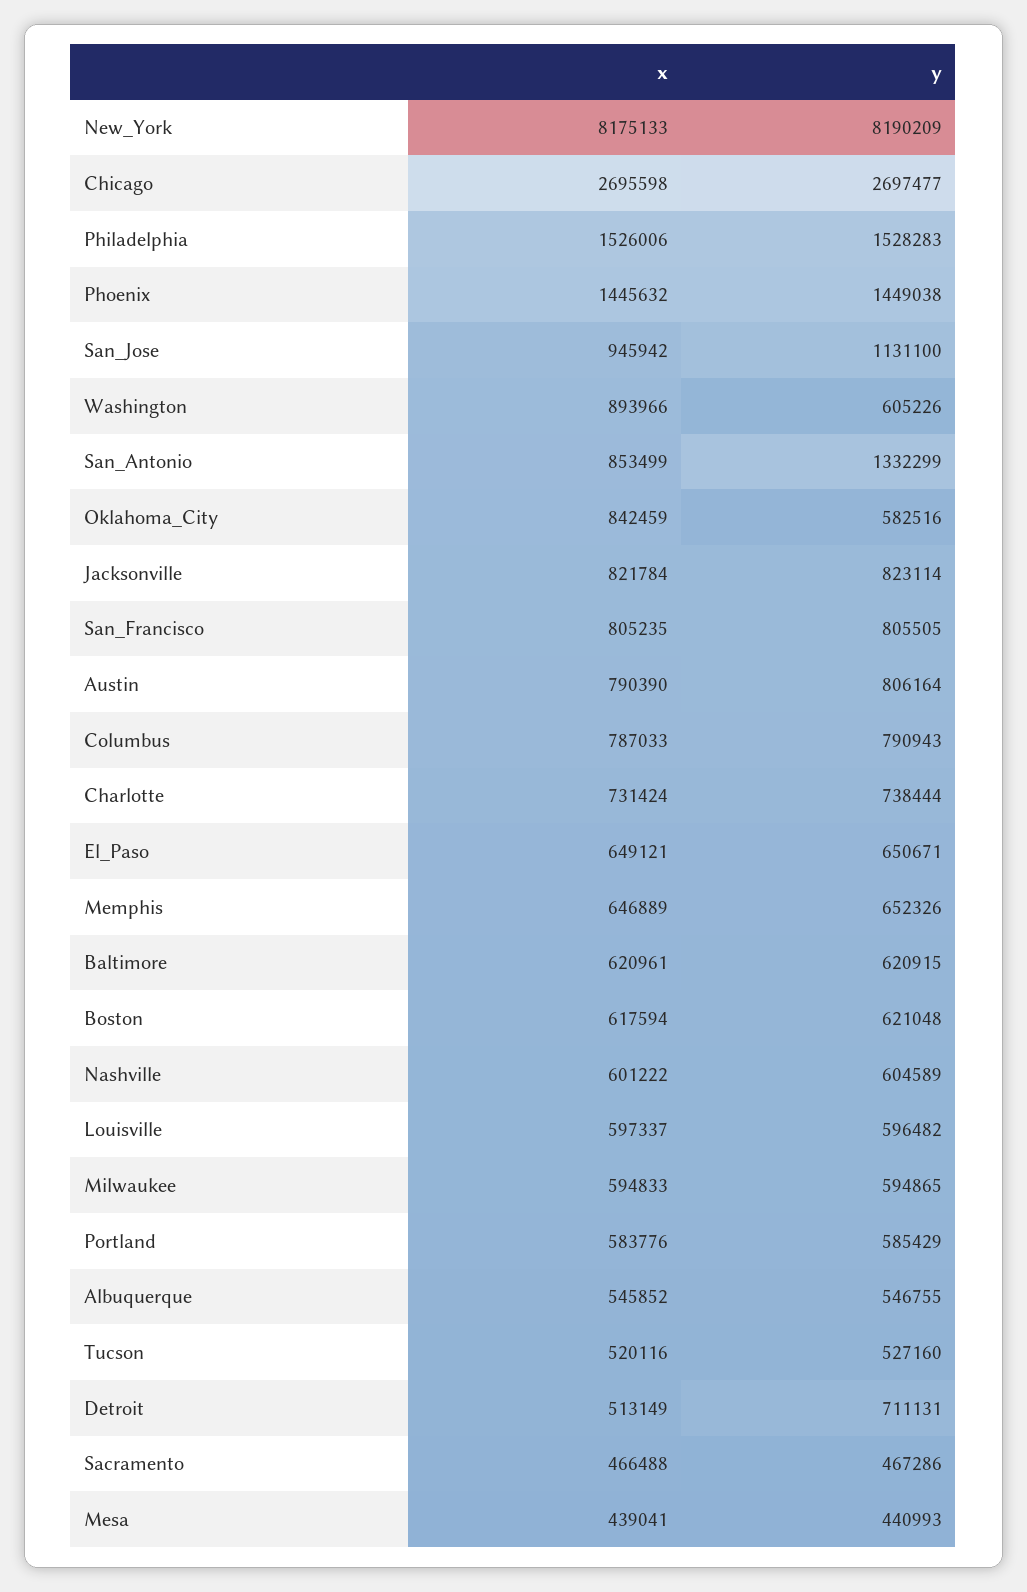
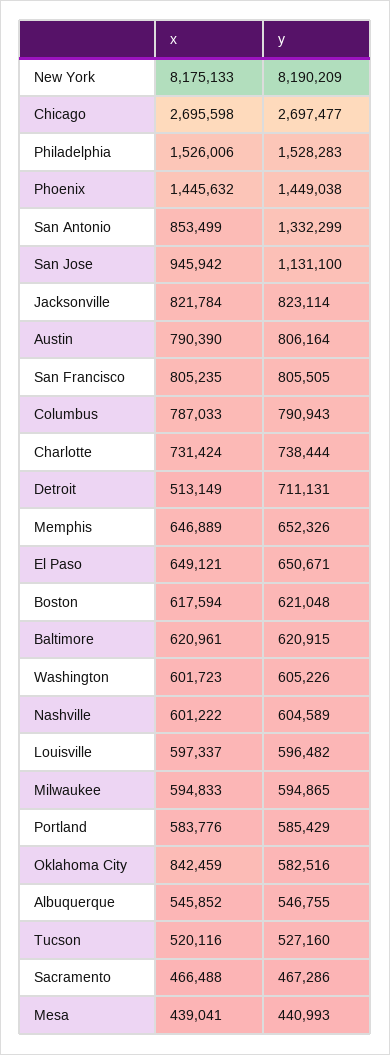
x, Washington: 893966 -> 601723

